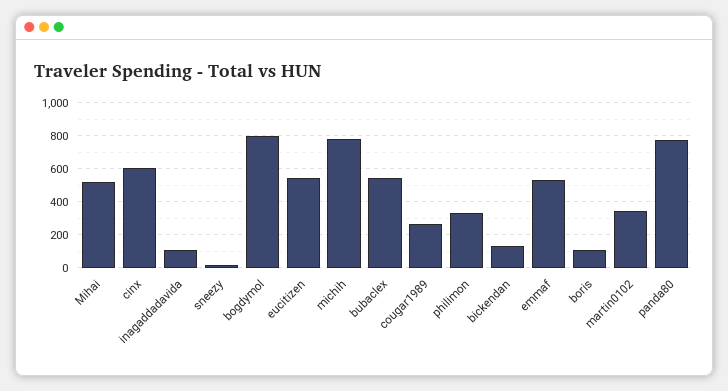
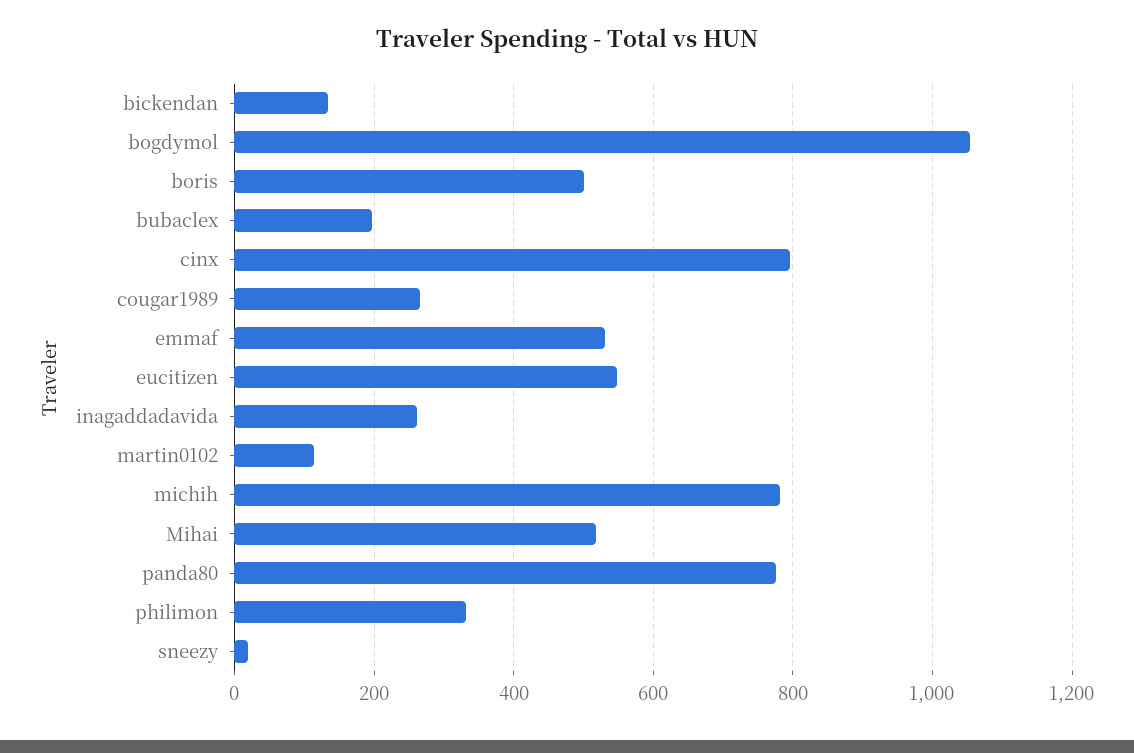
cinx: 600 -> 800
inagaddadavida: 100 -> 260
bogdymol: 800 -> 1060
bubaclex: 550 -> 200
boris: 100 -> 500
martin0102: 350 -> 120

